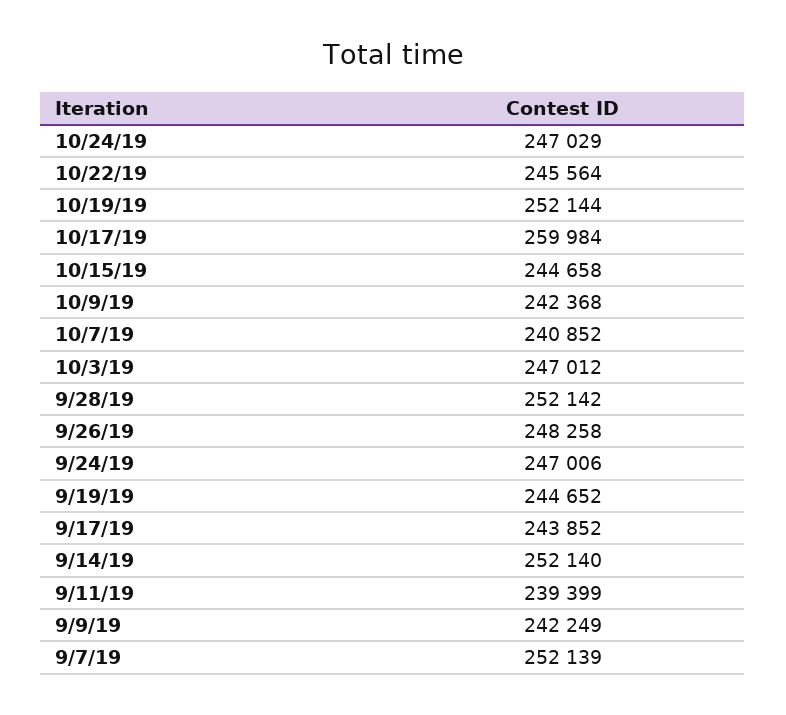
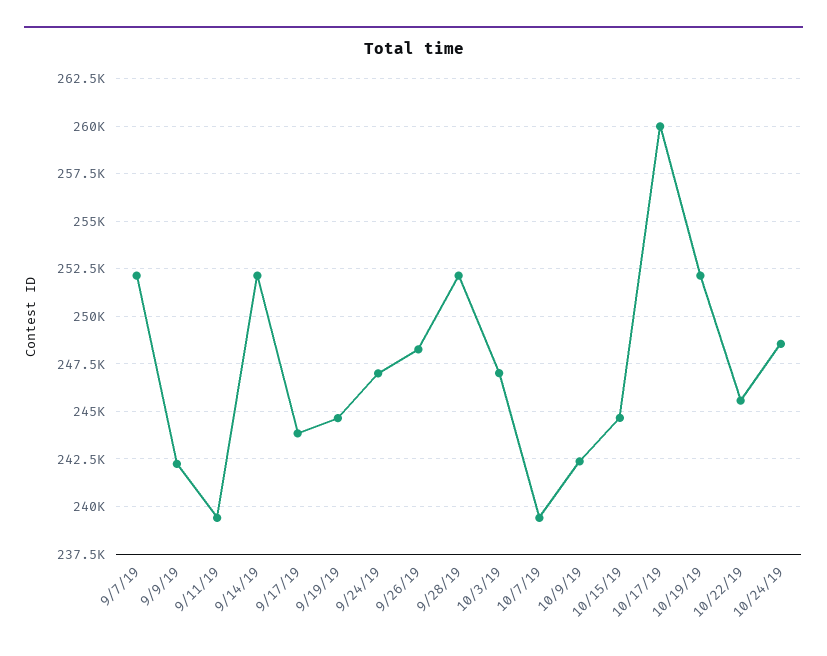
10/24/19: 247029 -> 248500
10/7/19: 240852 -> 239500

